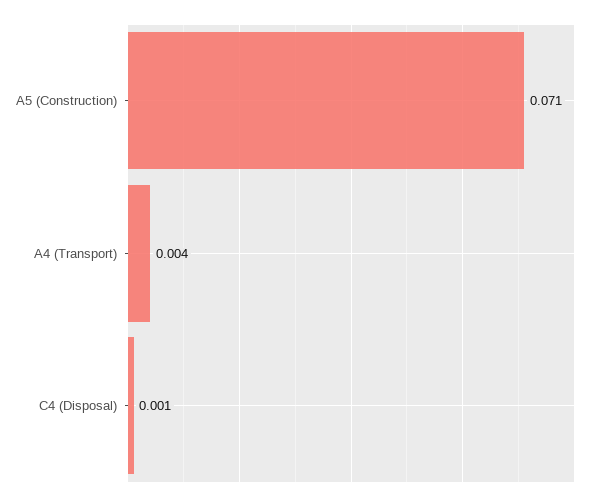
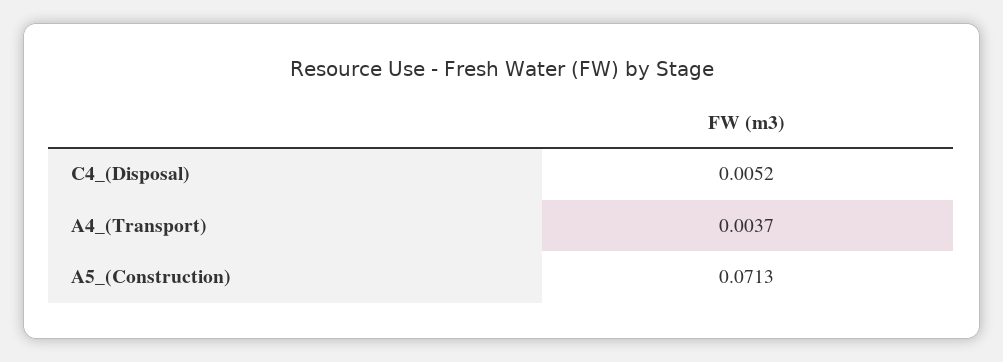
C4 (Disposal): 0.001 -> 0.0052

